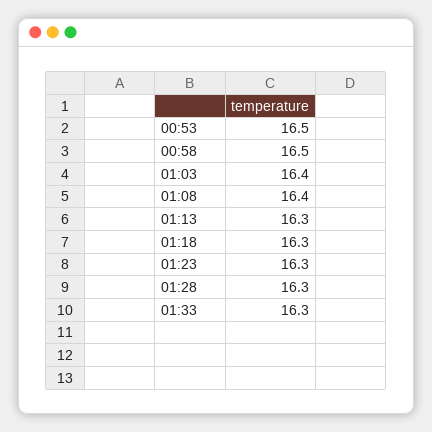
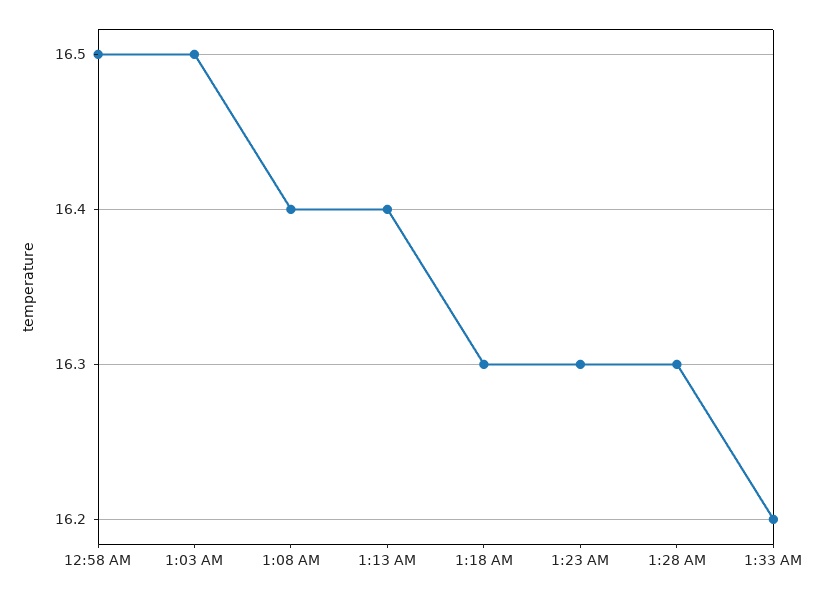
00:53: 16.5 -> none
01:03: 16.4 -> 16.5
01:13: 16.3 -> 16.4
01:33: 16.3 -> 16.2

